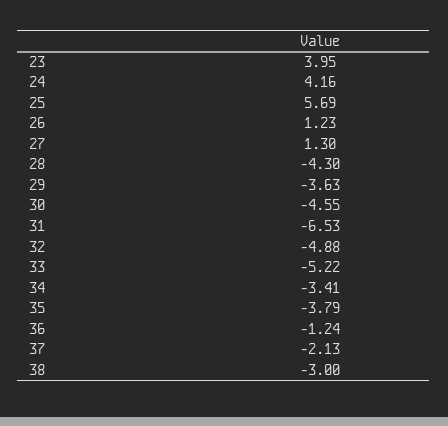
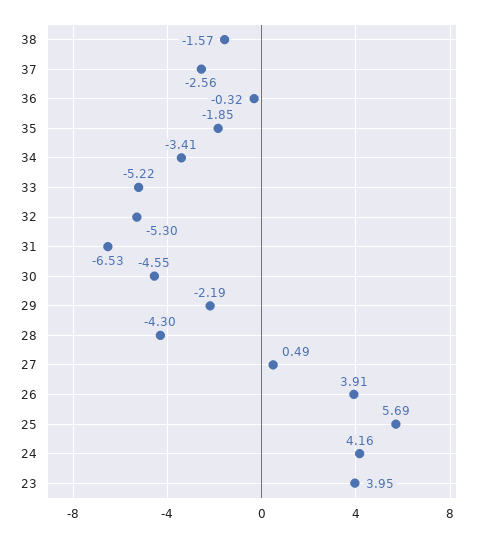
26: 1.23 -> 3.91
27: 1.3 -> 0.49
29: -3.63 -> -2.19
32: -4.88 -> -5.3
35: -3.79 -> -1.85
36: -1.24 -> -0.32
37: -2.13 -> -2.56
38: -3 -> -1.57

